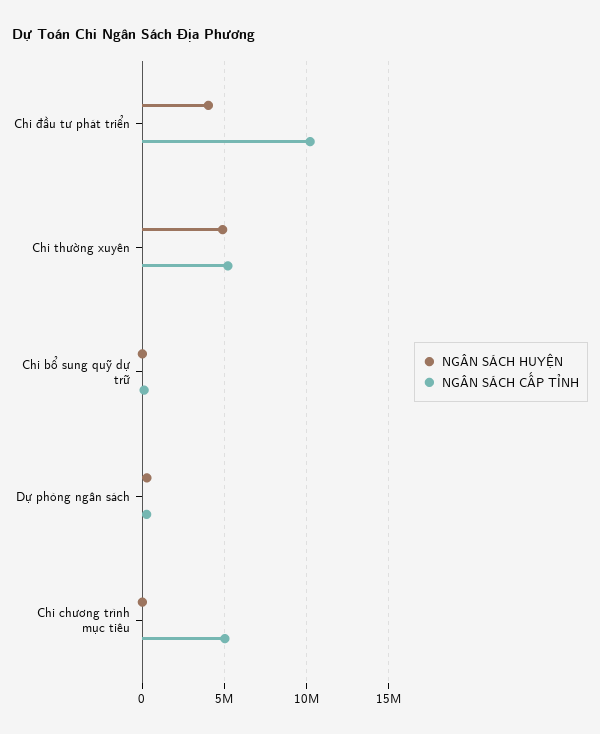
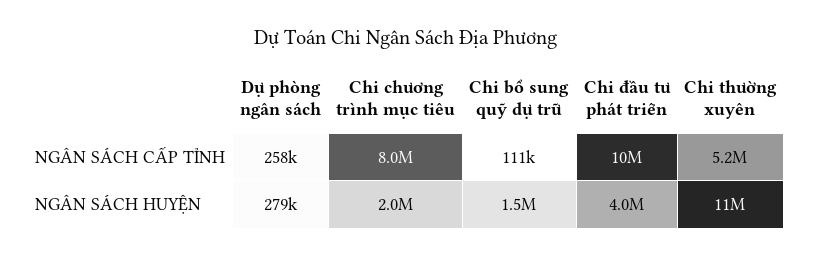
NGÂN SÁCH HUYỆN, Chi thường xuyên: 5000000 -> 11000000
NGÂN SÁCH HUYỆN, Chi bổ sung quỹ dự trữ: 0 -> 1500000
NGÂN SÁCH HUYỆN, Chi chương trình mục tiêu: 0 -> 2000000
NGÂN SÁCH CẤP TỈNH, Chi chương trình mục tiêu: 5000000 -> 8000000

